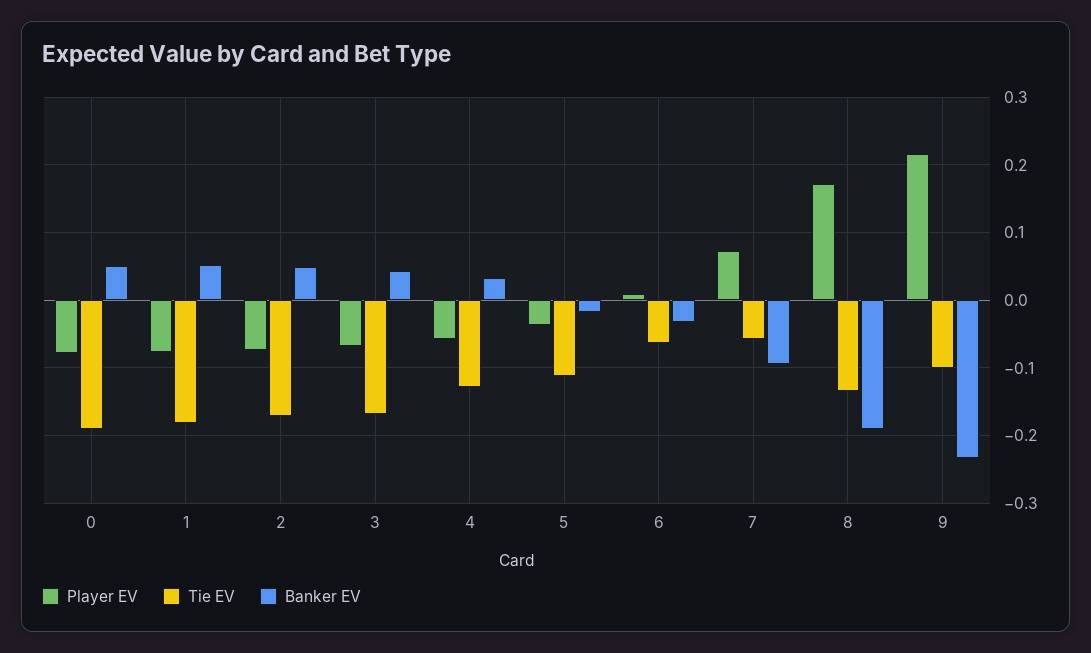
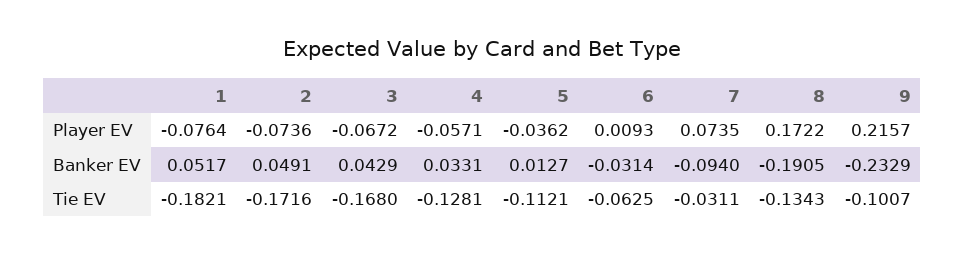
Player EV, 0: -0.08 -> none
Tie EV, 0: -0.19 -> none
Banker EV, 0: 0.05 -> none
Banker EV, 5: -0.02 -> 0.0127
Tie EV, 7: -0.06 -> -0.0311

